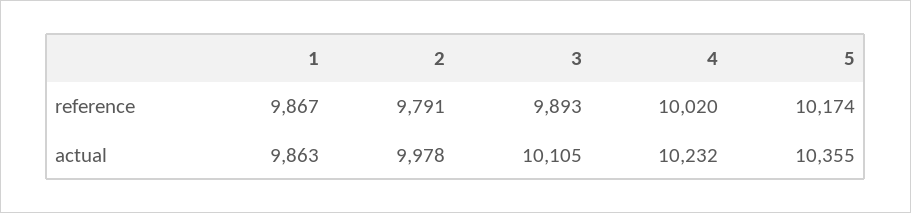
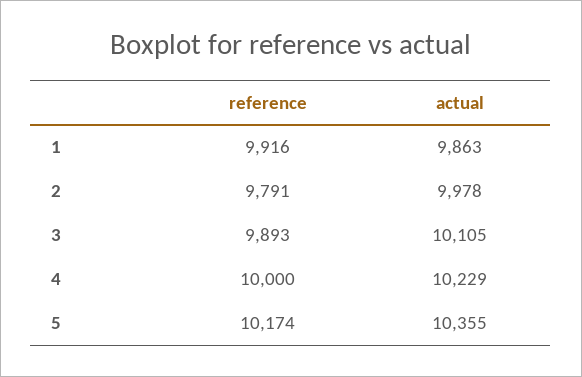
1, reference: 9867 -> 9916
4, reference: 10020 -> 10000
4, actual: 10232 -> 10229

